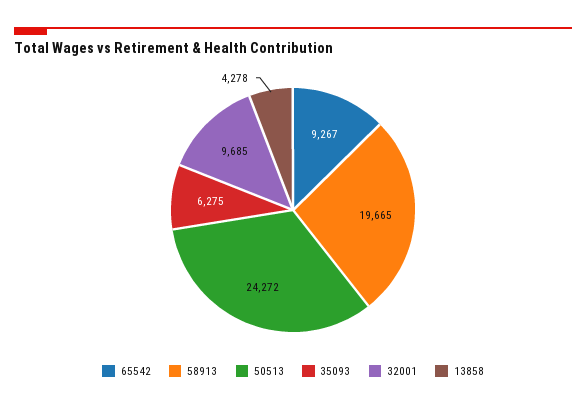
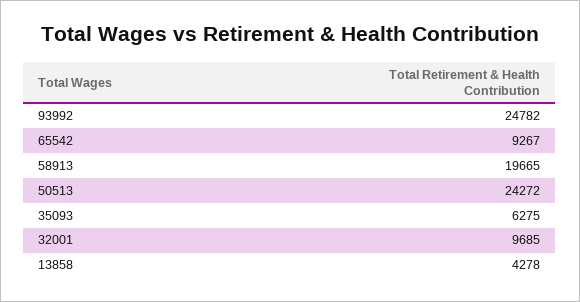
93992: none -> 24782

